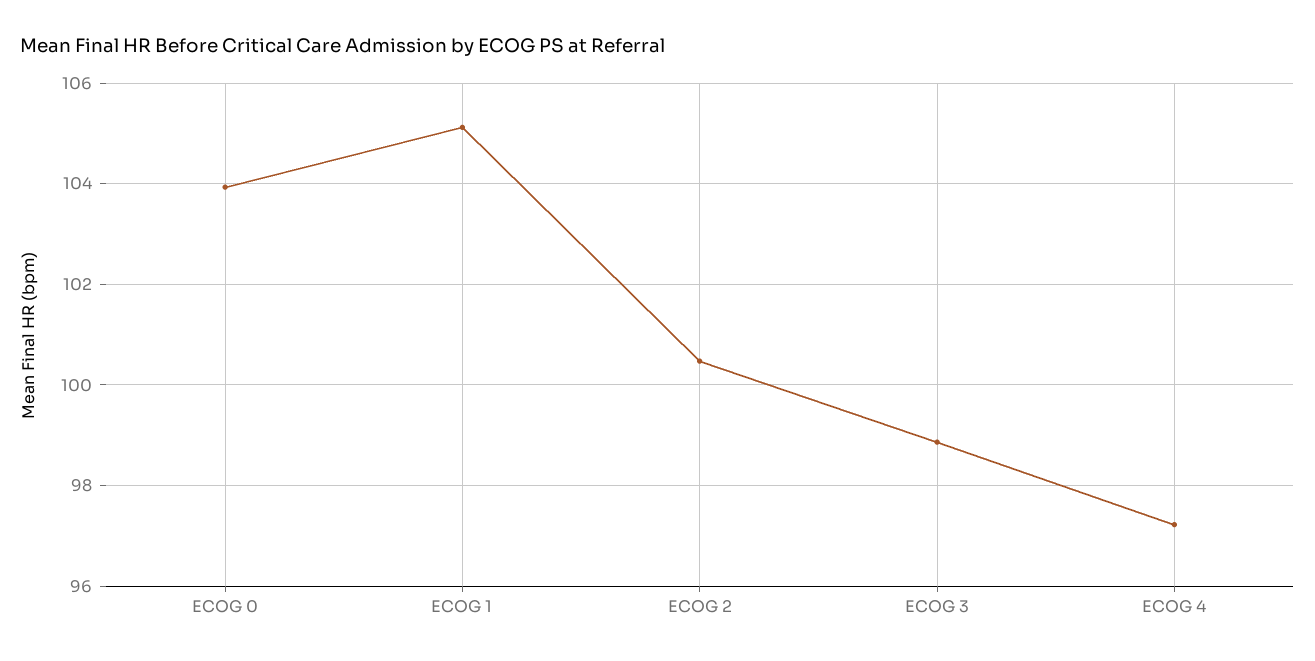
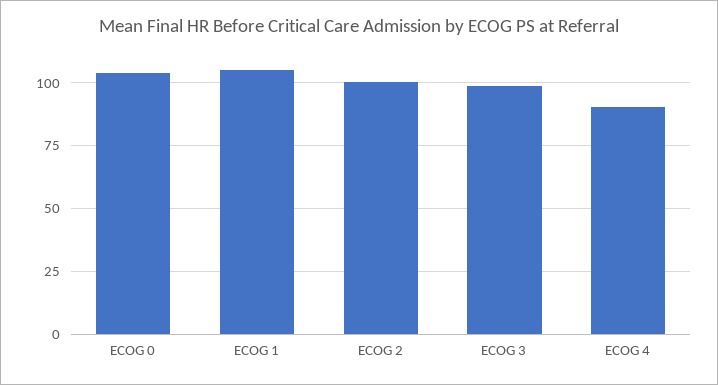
ECOG 4: 97.2 -> 90

